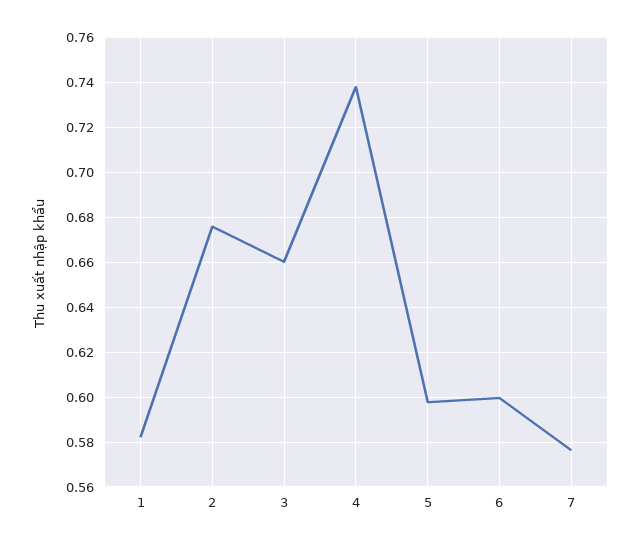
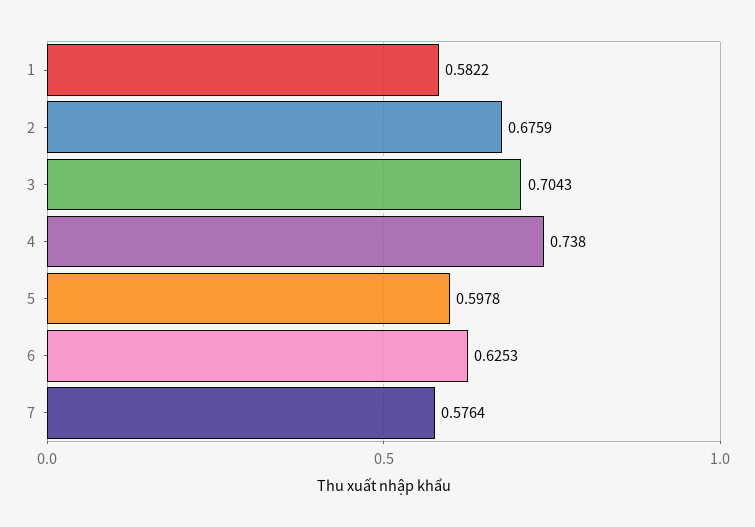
3: 0.66 -> 0.7043
6: 0.6 -> 0.6253

